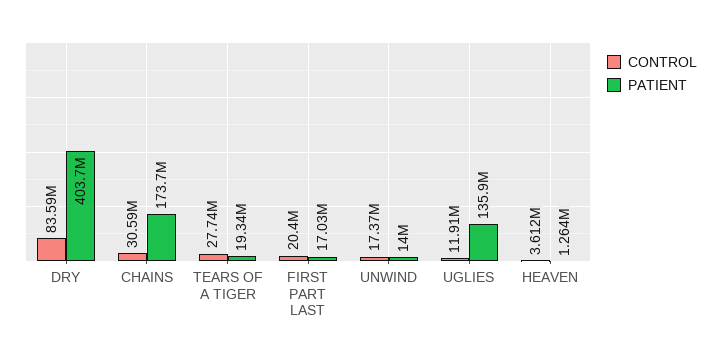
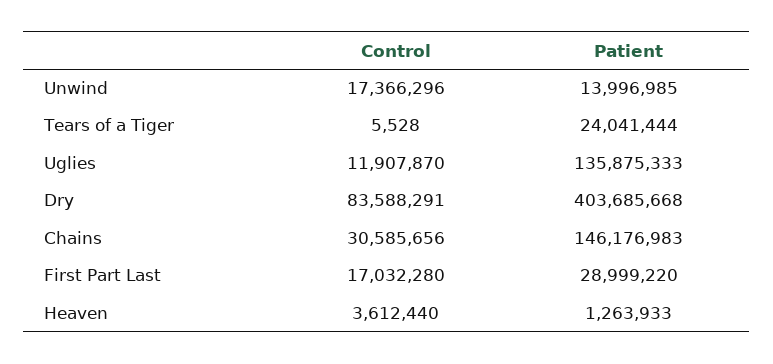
PATIENT, CHAINS: 173700000 -> 146176983
CONTROL, TEARS OF A TIGER: 27740000 -> 5528
PATIENT, TEARS OF A TIGER: 19340000 -> 24041444
CONTROL, FIRST PART LAST: 20400000 -> 17032280
PATIENT, FIRST PART LAST: 17030000 -> 28999220

